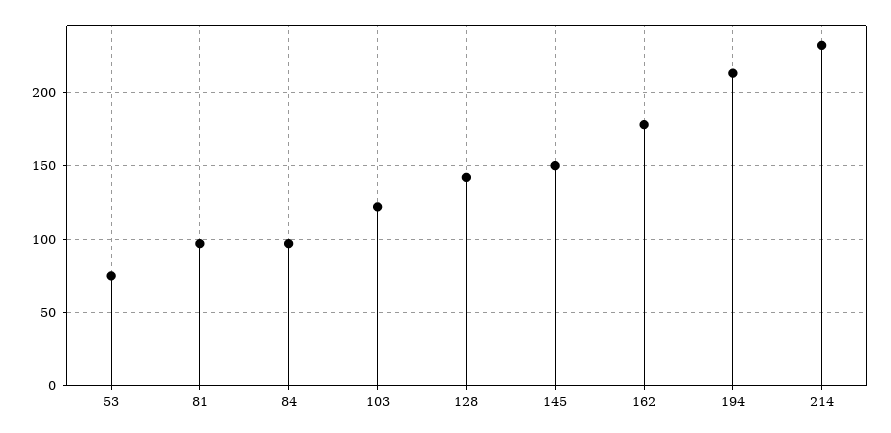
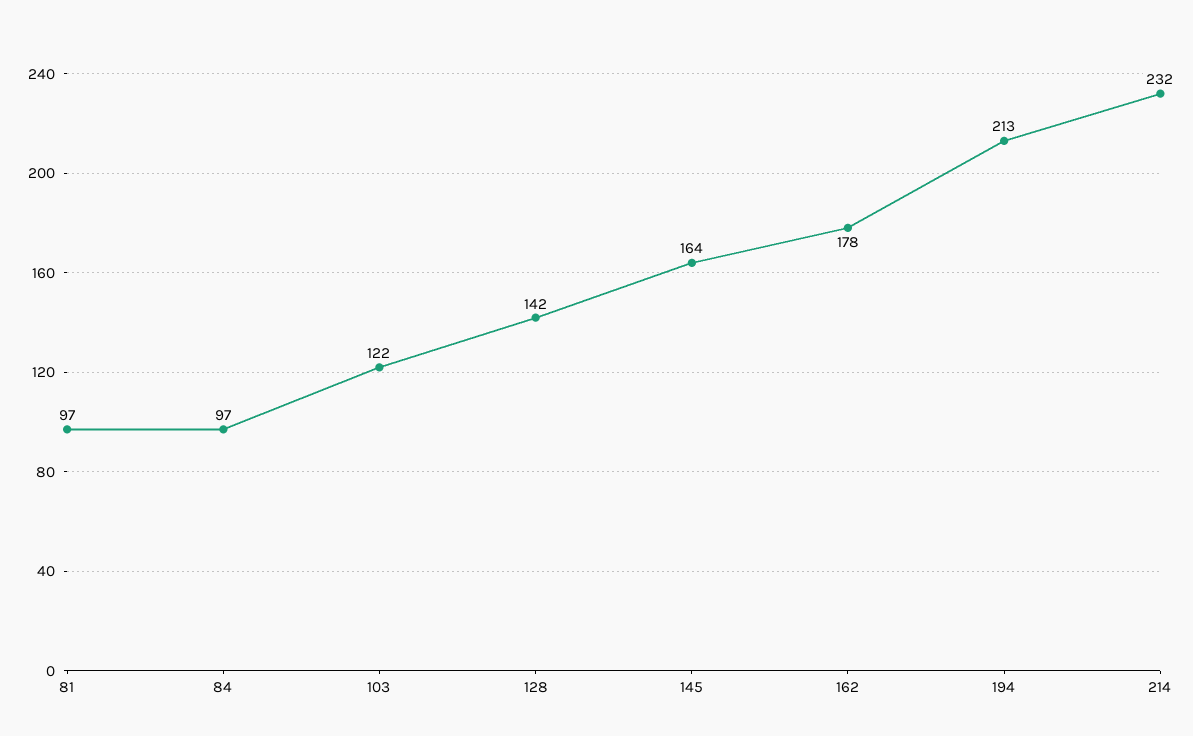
53: 75 -> none
145: 150 -> 164

